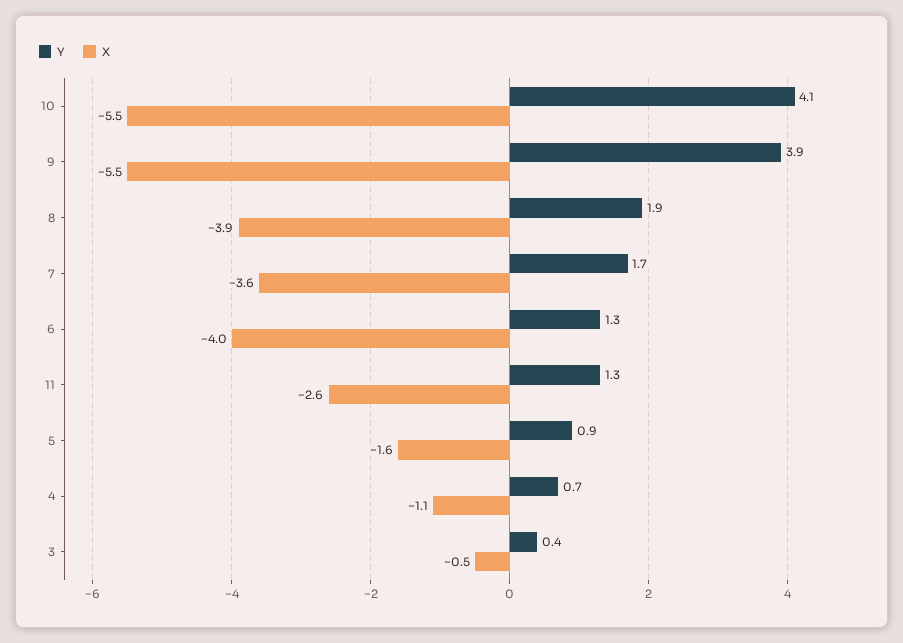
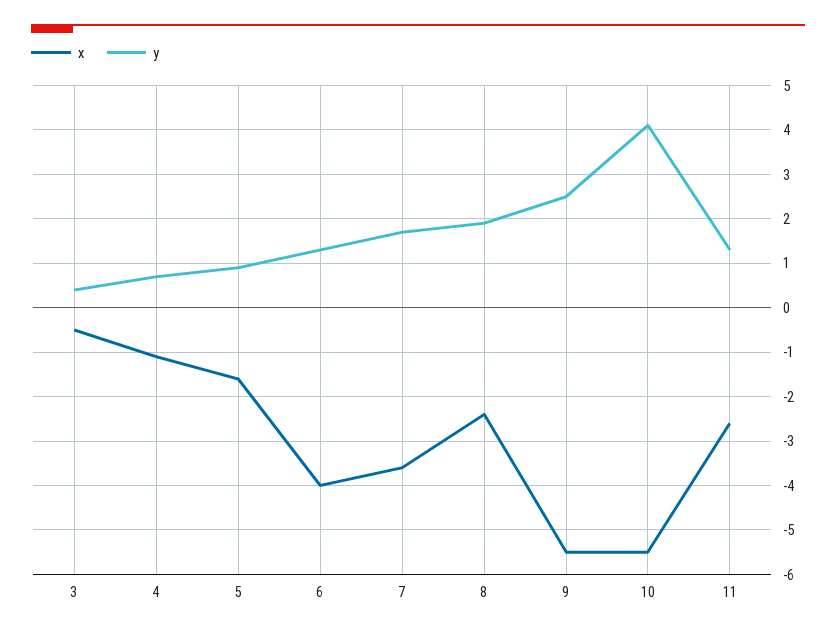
Y, 9: 3.9 -> 2.5
X, 8: -3.9 -> -2.5

